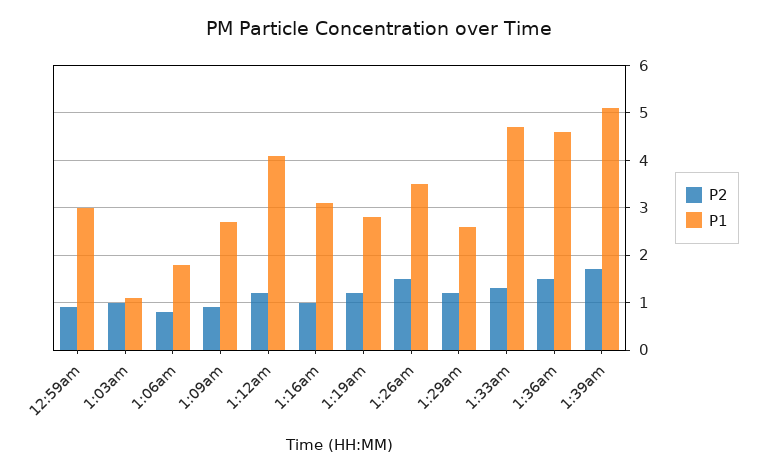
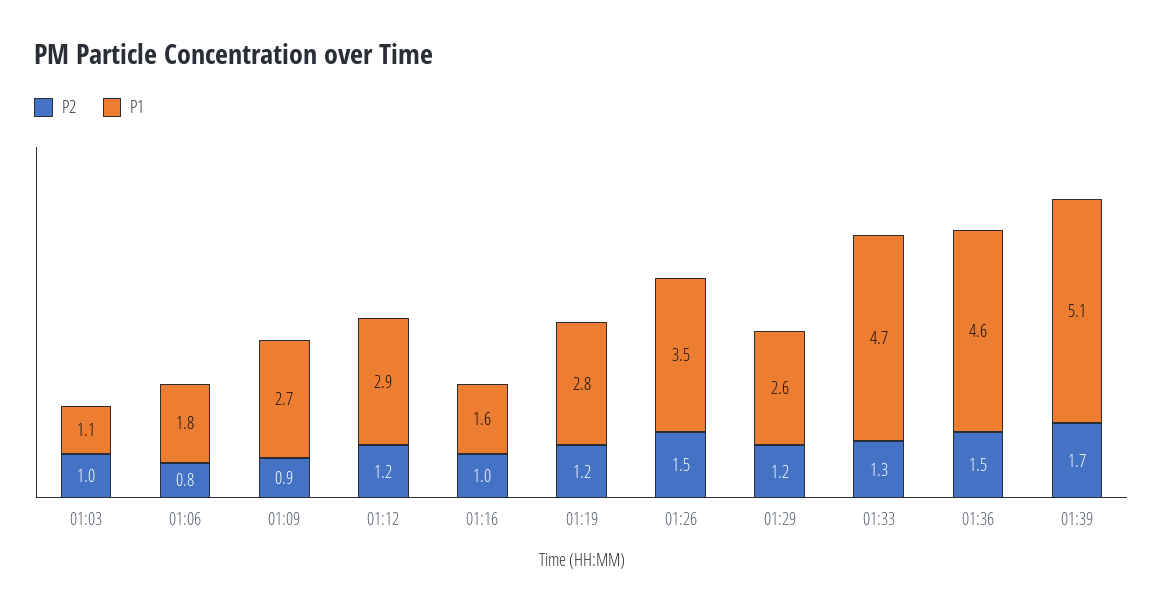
P2, 12:59am: 1 -> none
P1, 12:59am: 3 -> none
P1, 1:12am: 4 -> 2.9
P1, 1:16am: 3 -> 1.6

